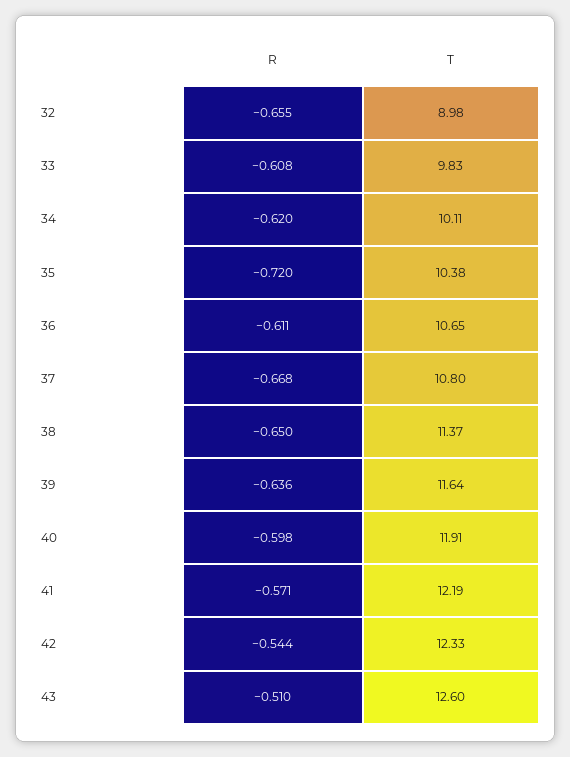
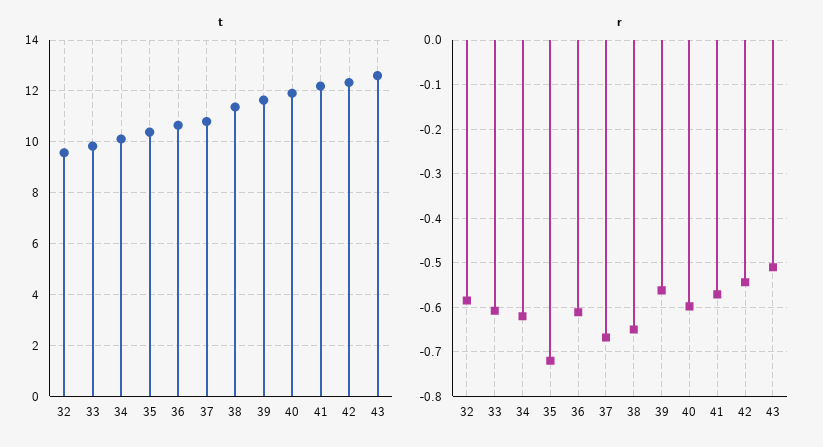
R, 32: -0.655 -> -0.58
T, 32: 8.98 -> 9.5
R, 39: -0.636 -> -0.56

